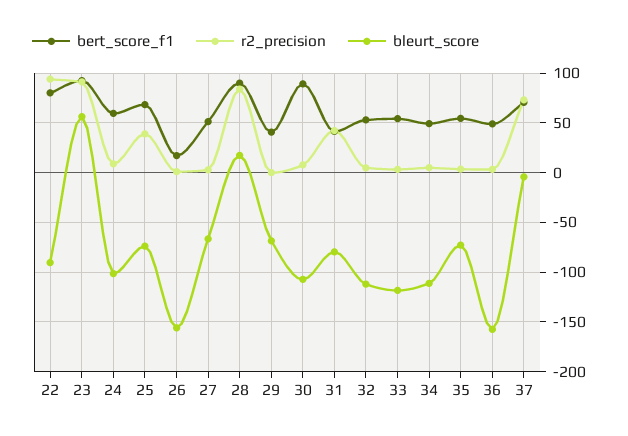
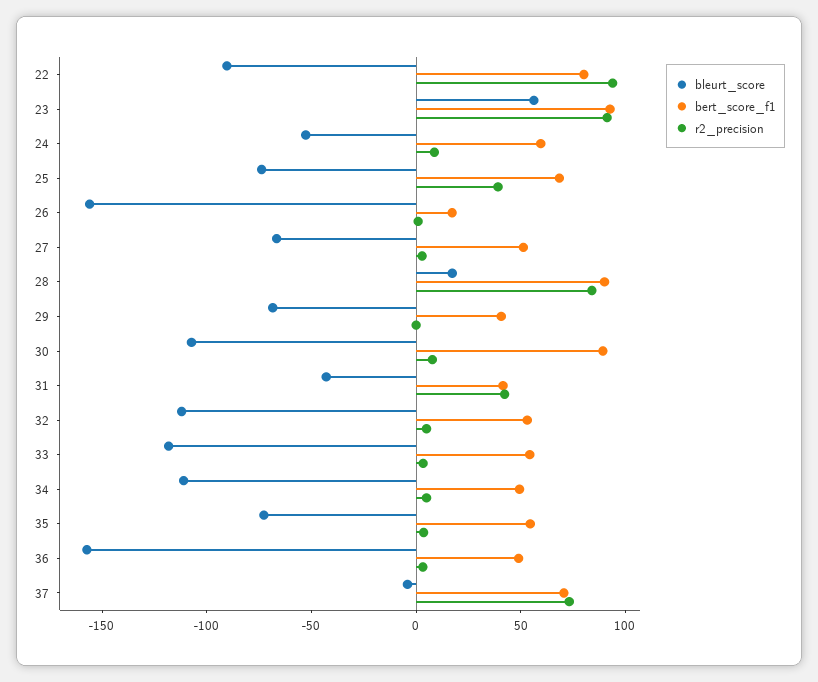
bleurt_score, 24: -100 -> -50
bleurt_score, 31: -80 -> -40

